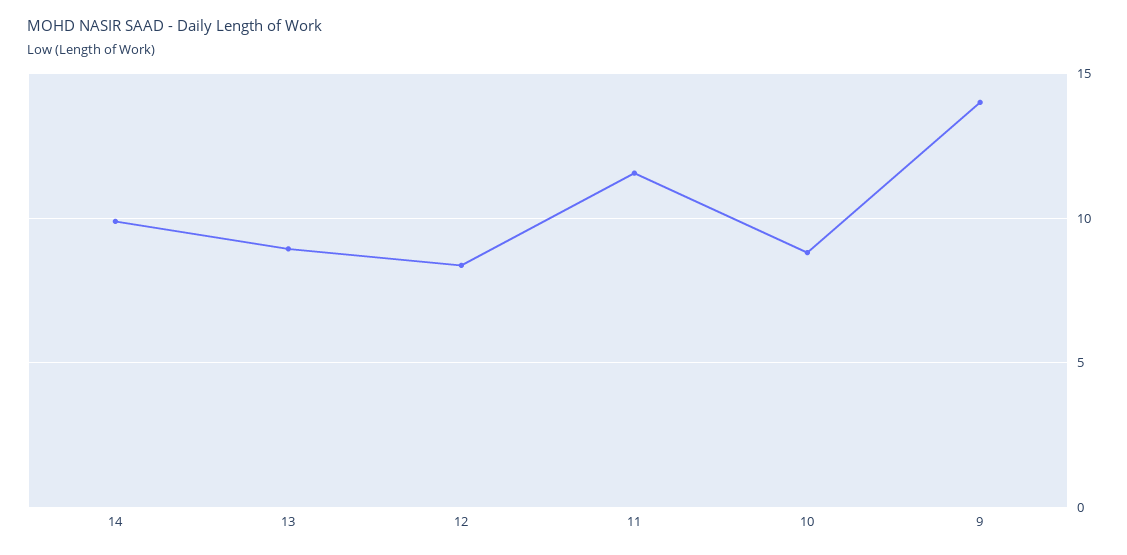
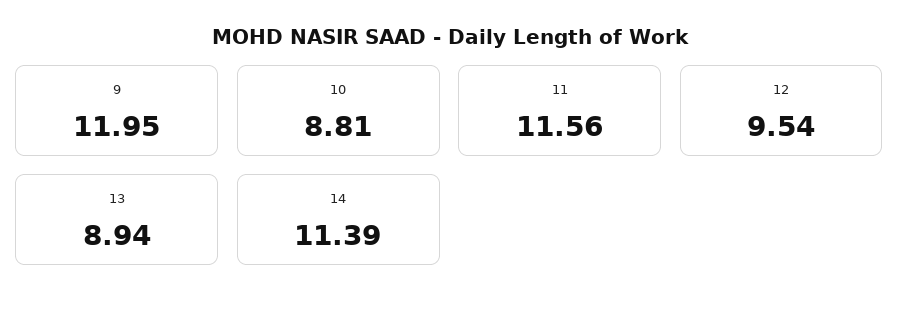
14: 10 -> 11.39
12: 8.5 -> 9.54
9: 14 -> 11.95

